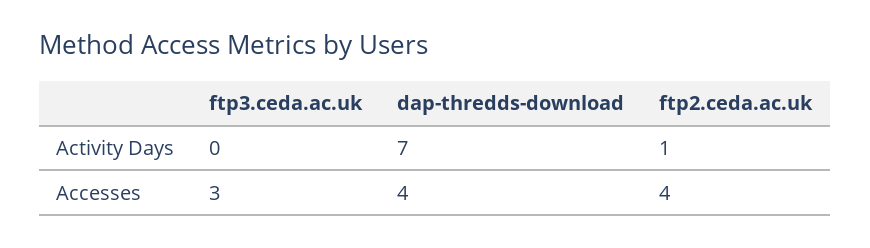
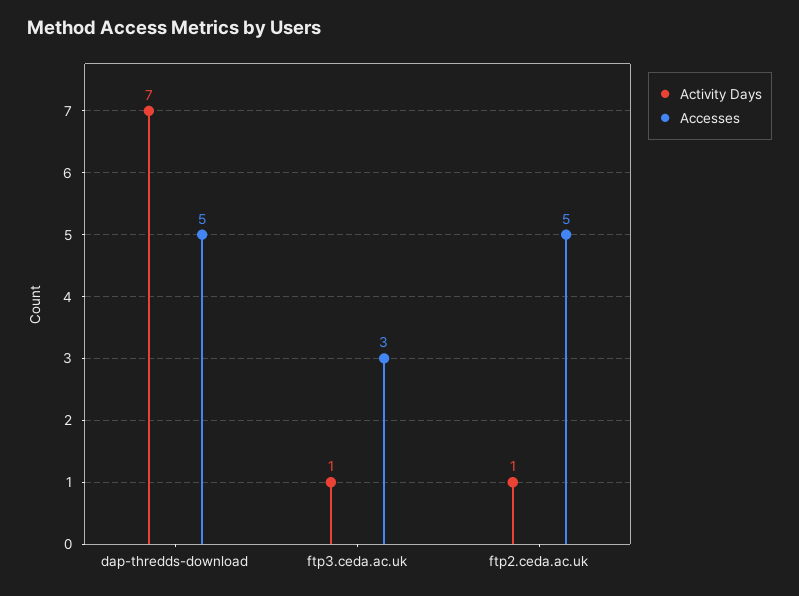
Activity Days, ftp3.ceda.ac.uk: 0 -> 1
Accesses, dap-thredds-download: 4 -> 5
Accesses, ftp2.ceda.ac.uk: 4 -> 5

